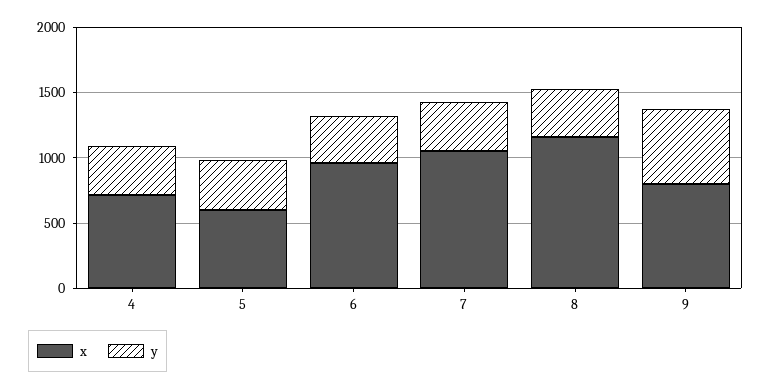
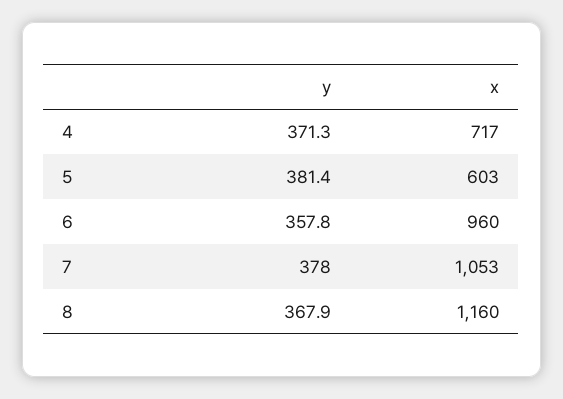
x, 9: 800 -> none
y, 9: 600 -> none

